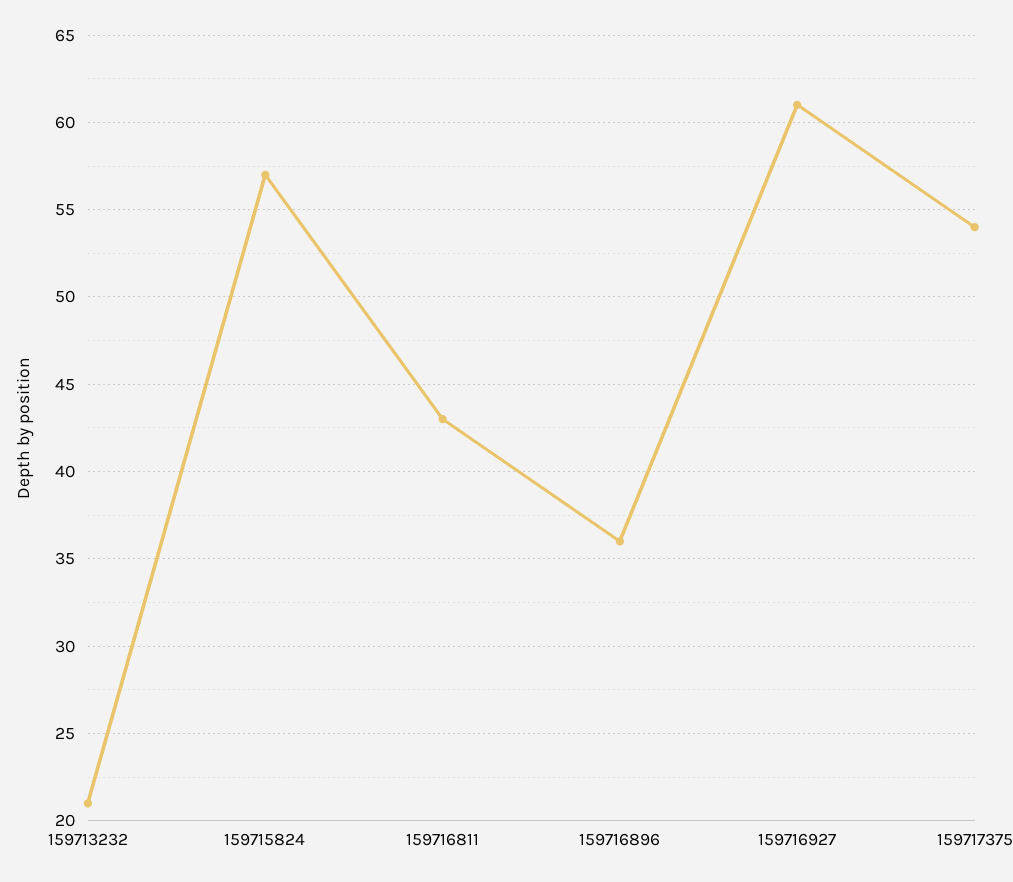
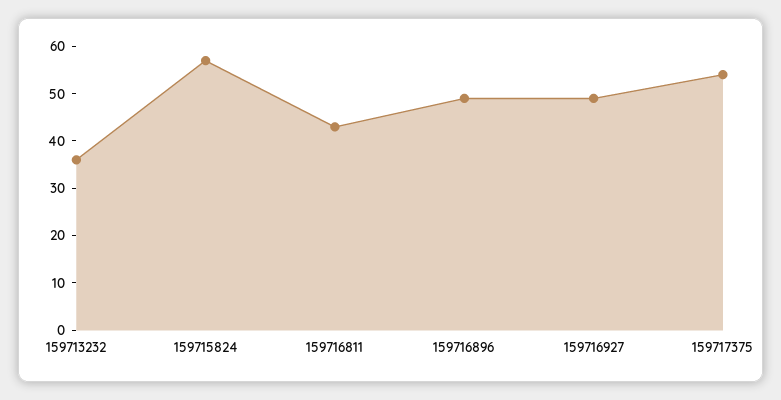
159713232: 21 -> 35
159716896: 36 -> 50
159716927: 61 -> 50

